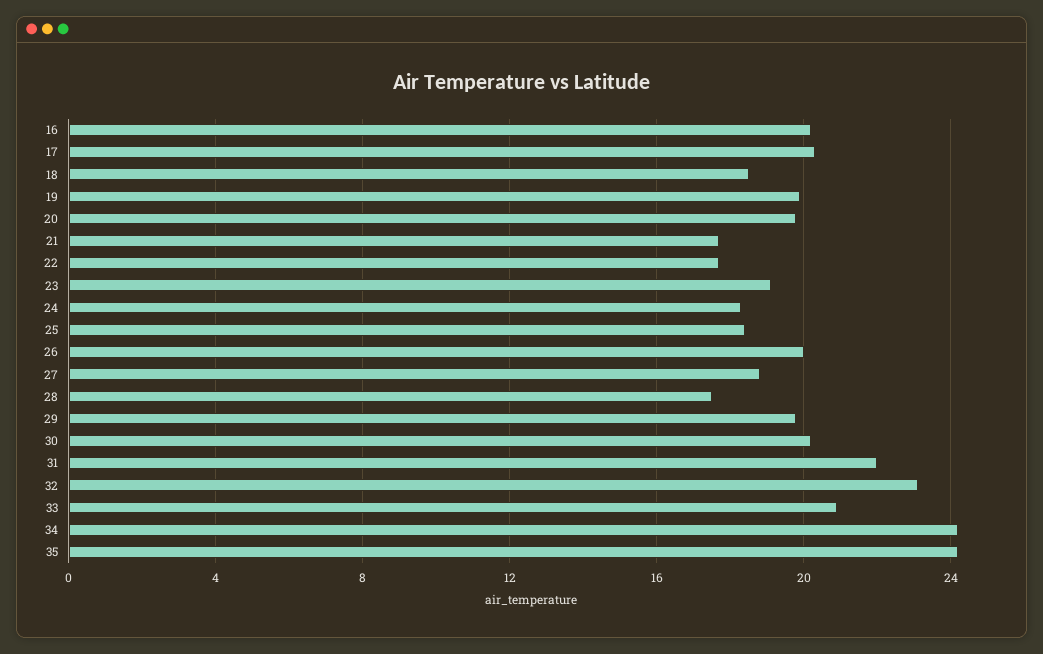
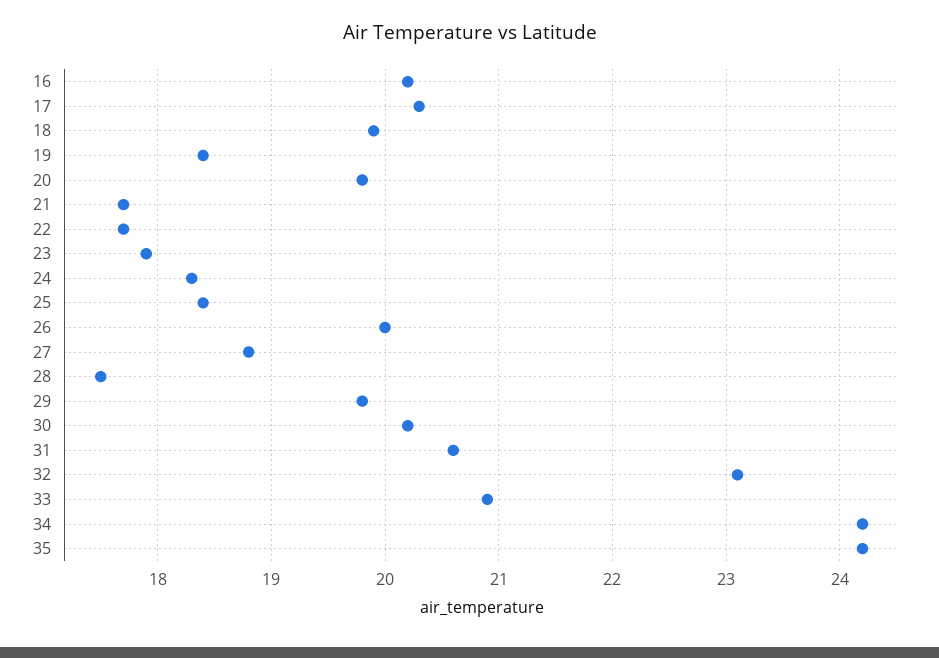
18: 18.5 -> 19.9
19: 20 -> 18.4
23: 19 -> 17.9
31: 22 -> 20.6

